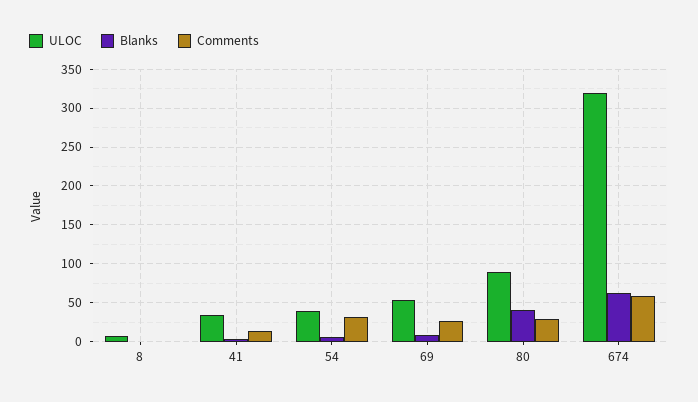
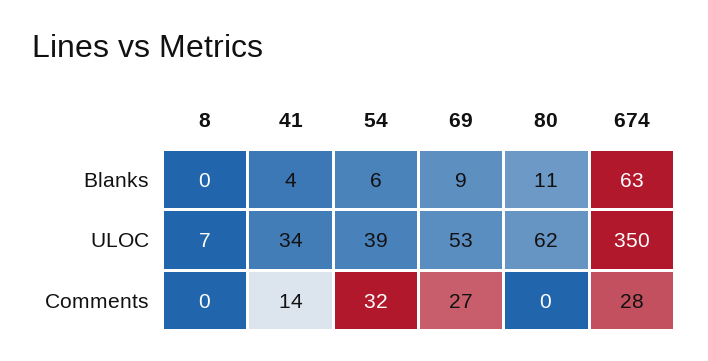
ULOC, 80: 90 -> 62
Blanks, 80: 40 -> 11
Comments, 80: 30 -> 0
ULOC, 674: 320 -> 350
Comments, 674: 60 -> 28

